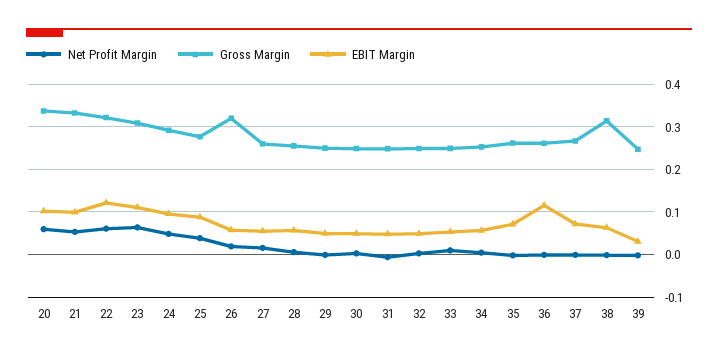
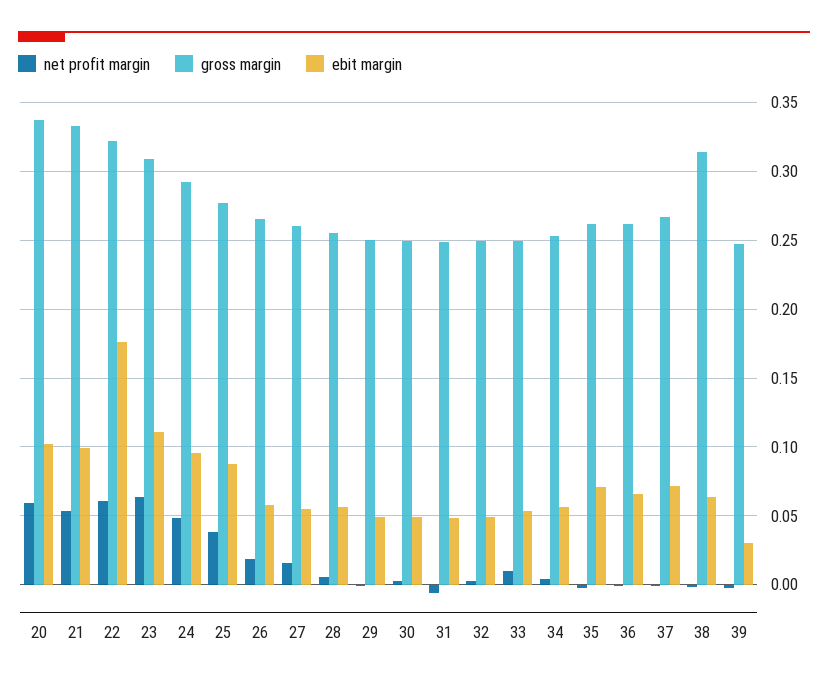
EBIT Margin, 22: 0.12 -> 0.175
Gross Margin, 26: 0.32 -> 0.265
EBIT Margin, 36: 0.12 -> 0.065

